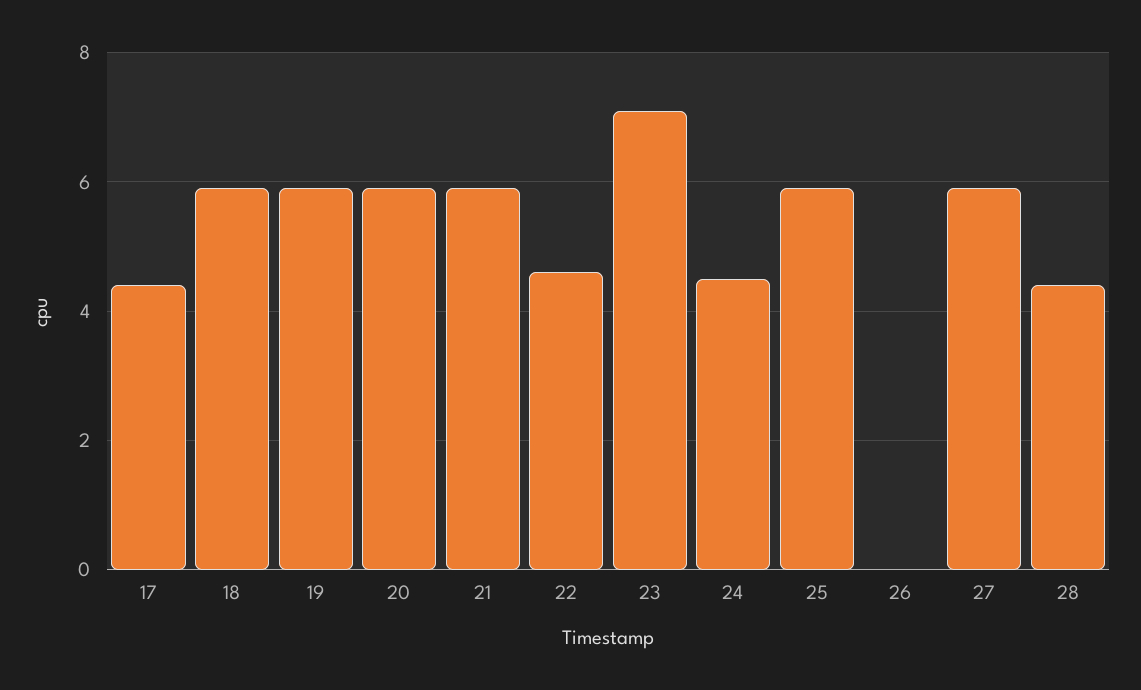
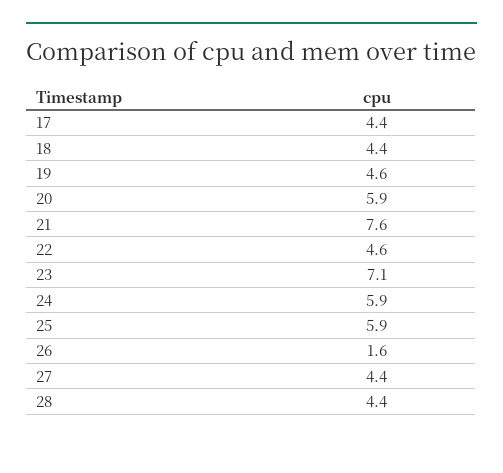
18: 6 -> 4.4
19: 6 -> 4.6
21: 6 -> 7.6
24: 4.5 -> 5.9
26: 0 -> 1.6
27: 6 -> 4.4

